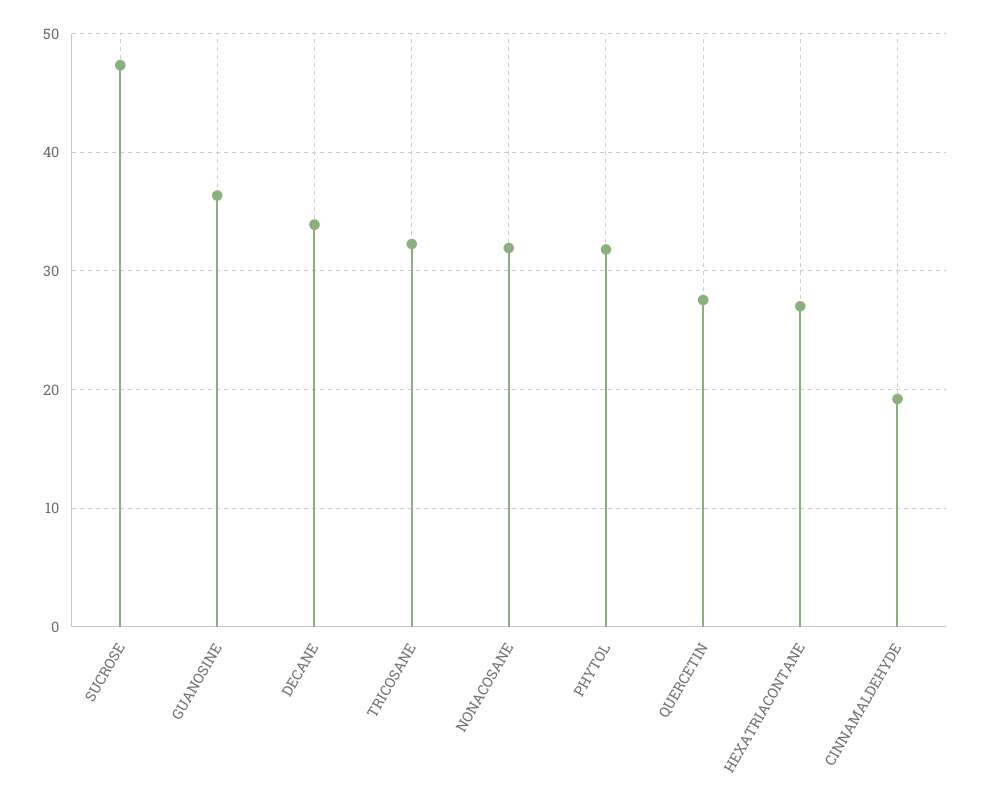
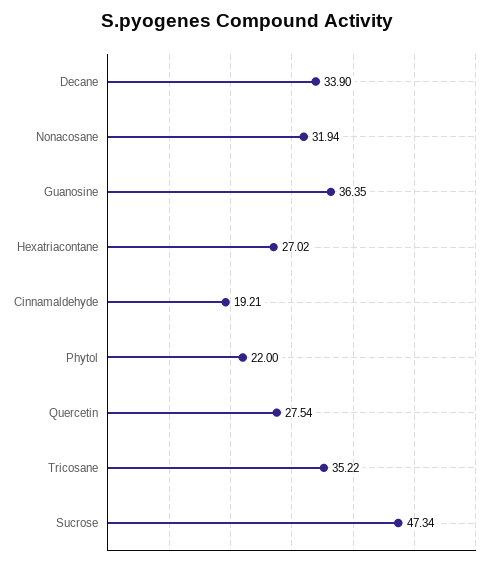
TRICOSANE: 32 -> 35.22
PHYTOL: 32 -> 22

